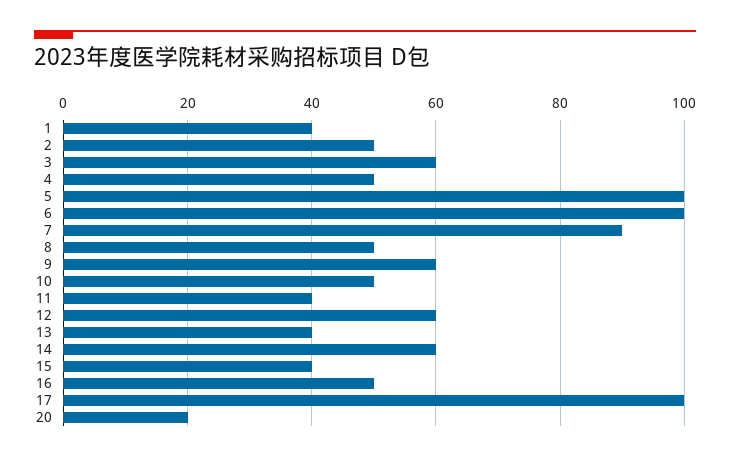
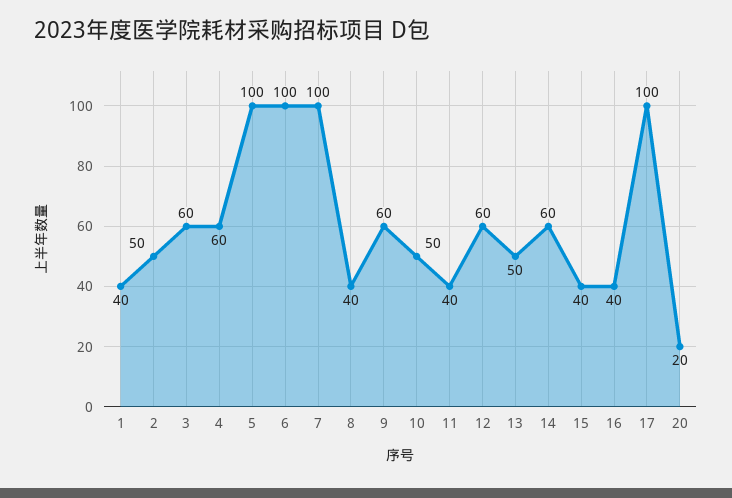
4: 50 -> 60
7: 90 -> 100
8: 50 -> 40
13: 40 -> 50
16: 50 -> 40

